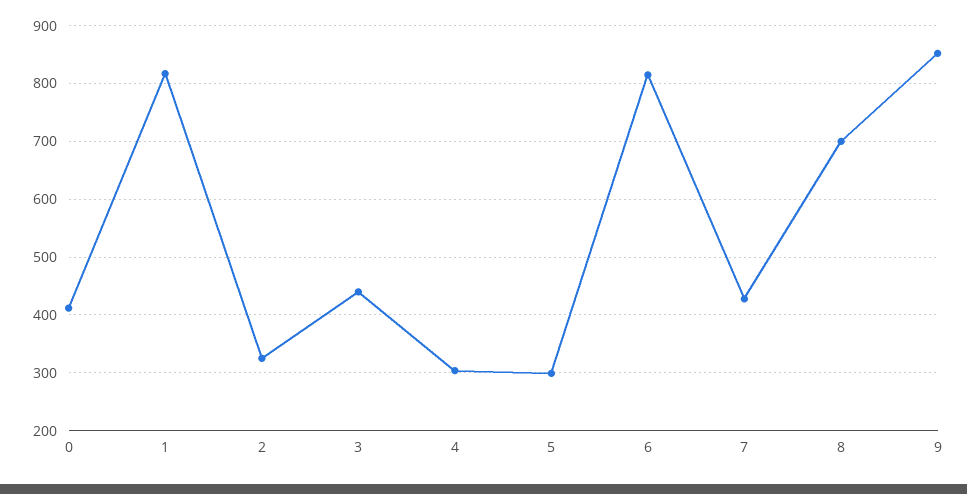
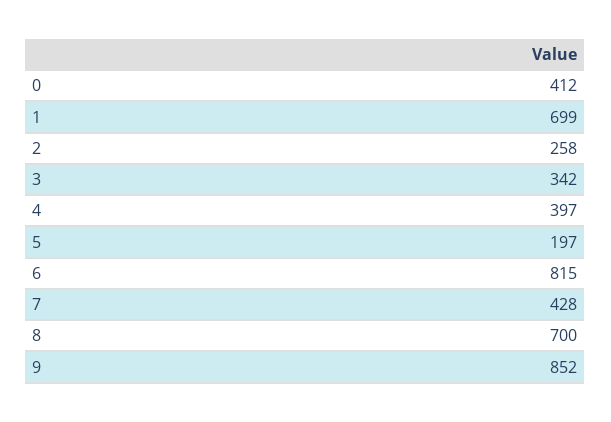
1: 820 -> 699
2: 320 -> 258
3: 440 -> 342
4: 300 -> 397
5: 300 -> 197

